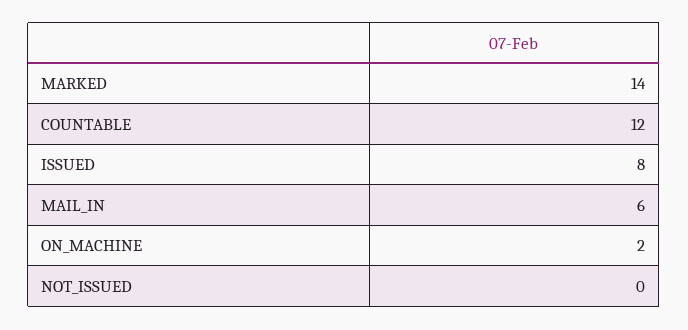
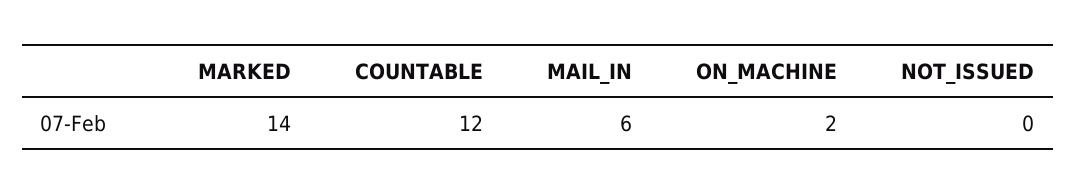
ISSUED: 8 -> none

